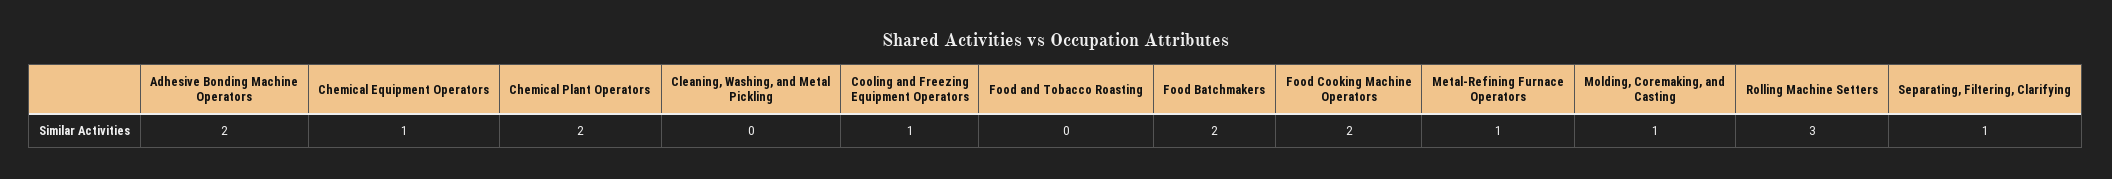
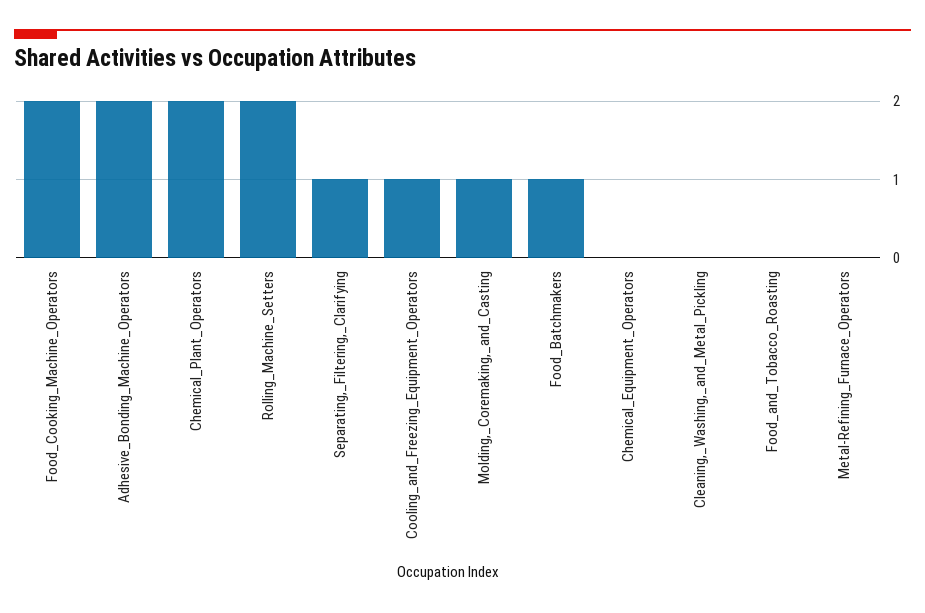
Chemical Equipment Operators: 1 -> 0
Food Batchmakers: 2 -> 1
Metal-Refining Furnace Operators: 1 -> 0
Rolling Machine Setters: 3 -> 2

